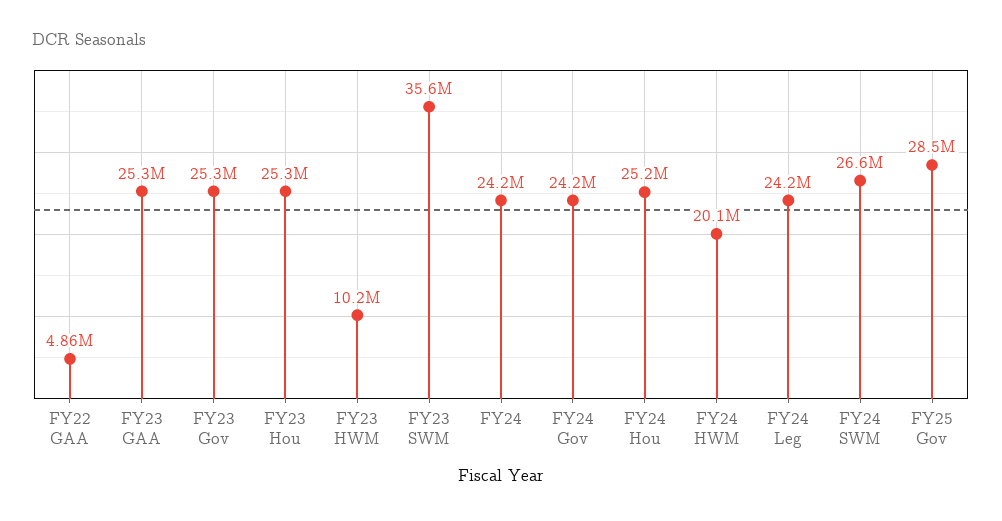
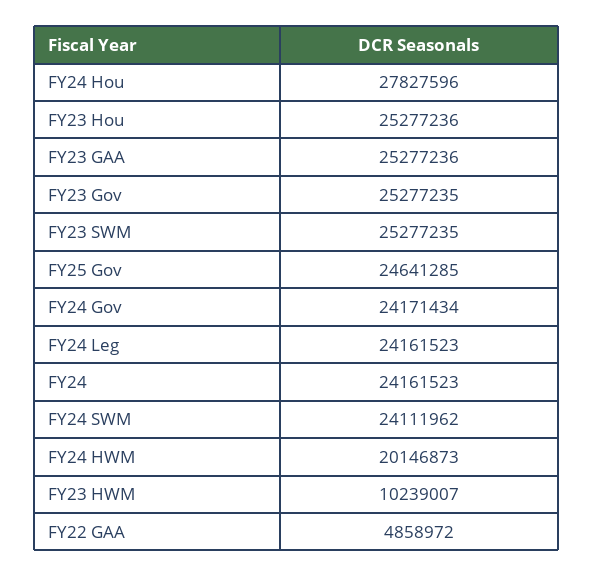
FY23 SWM: 35600000 -> 25277235
FY24 Hou: 25200000 -> 27827596
FY24 SWM: 26600000 -> 24111962
FY25 Gov: 28500000 -> 24641285

